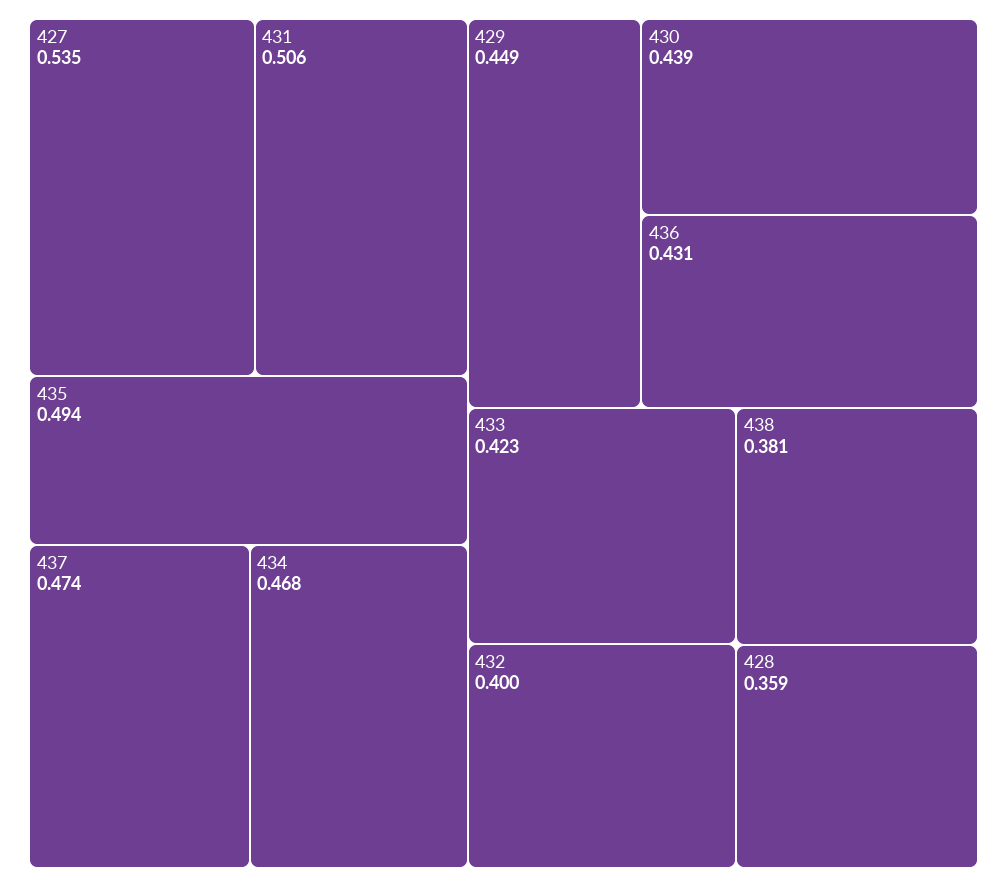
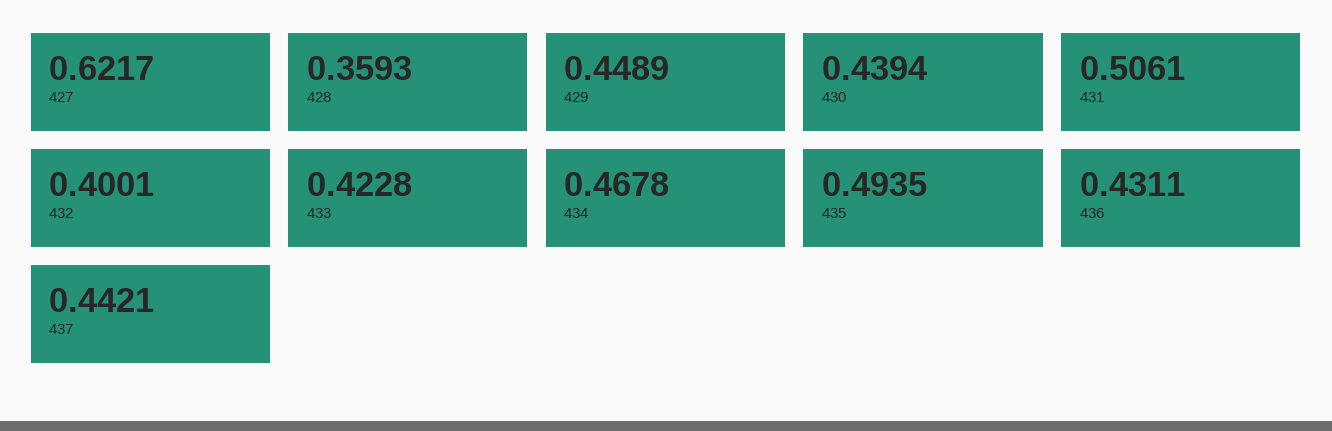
427: 0.535 -> 0.6217
437: 0.474 -> 0.4421
438: 0.381 -> none

